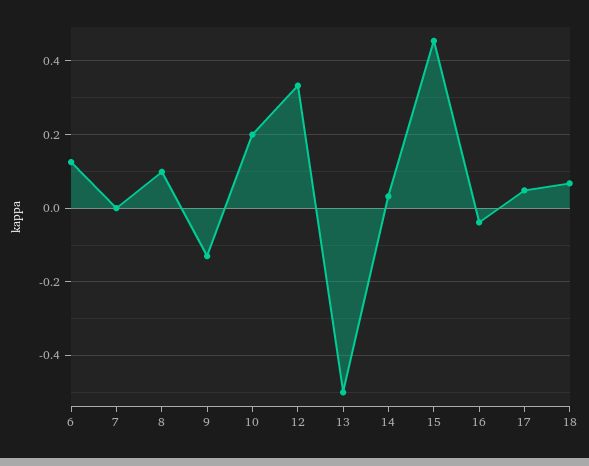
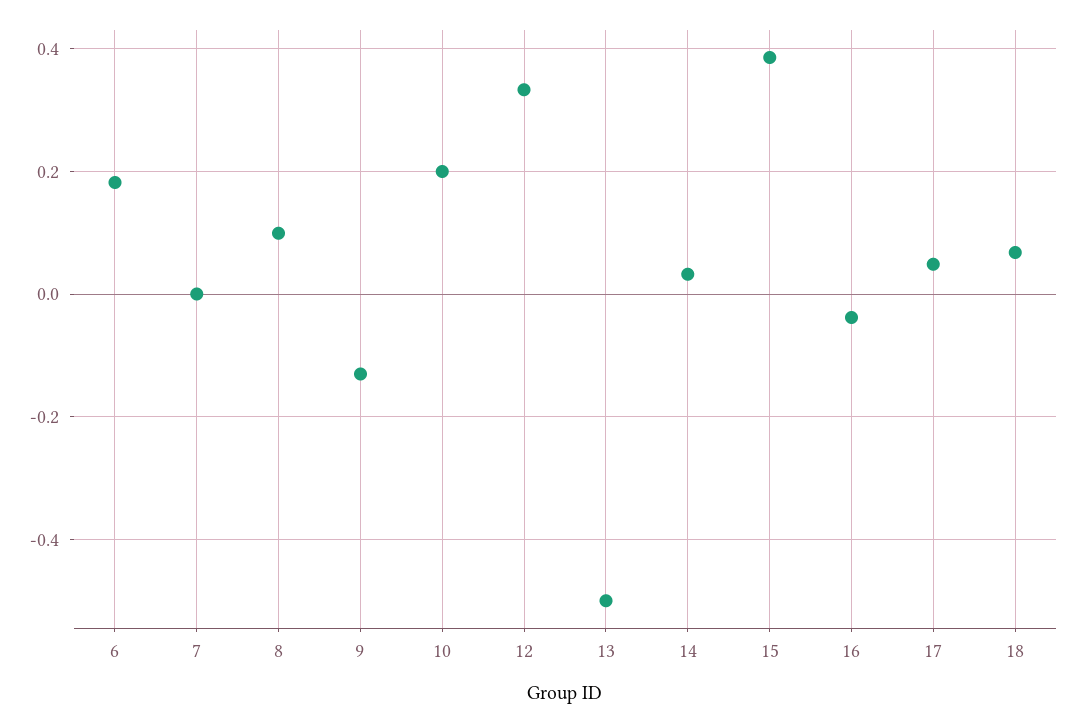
6: 0.12 -> 0.18
15: 0.46 -> 0.38

